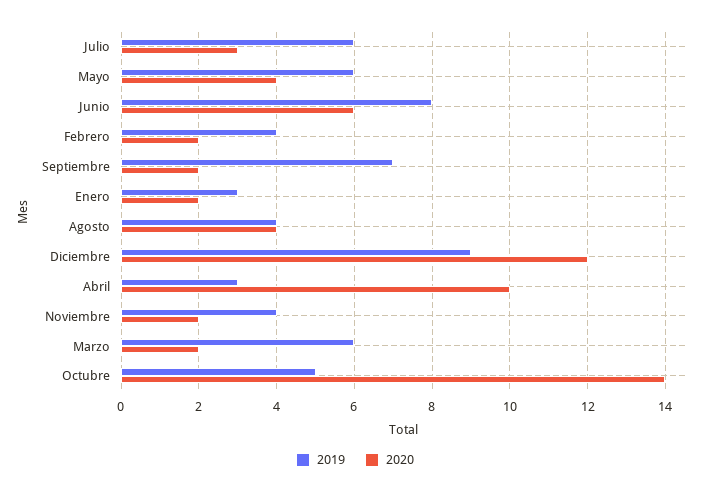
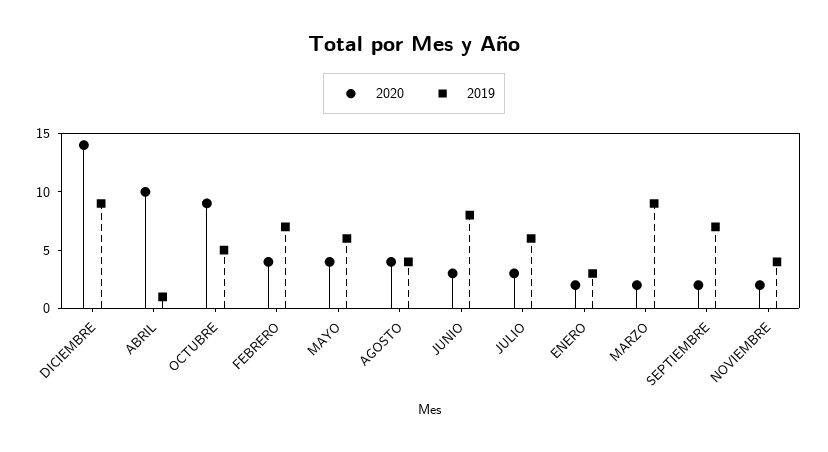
2020, Junio: 6 -> 3
2019, Febrero: 4 -> 7
2020, Febrero: 2 -> 4
2020, Diciembre: 12 -> 14
2019, Abril: 3 -> 1
2019, Marzo: 6 -> 9
2020, Octubre: 14 -> 9

